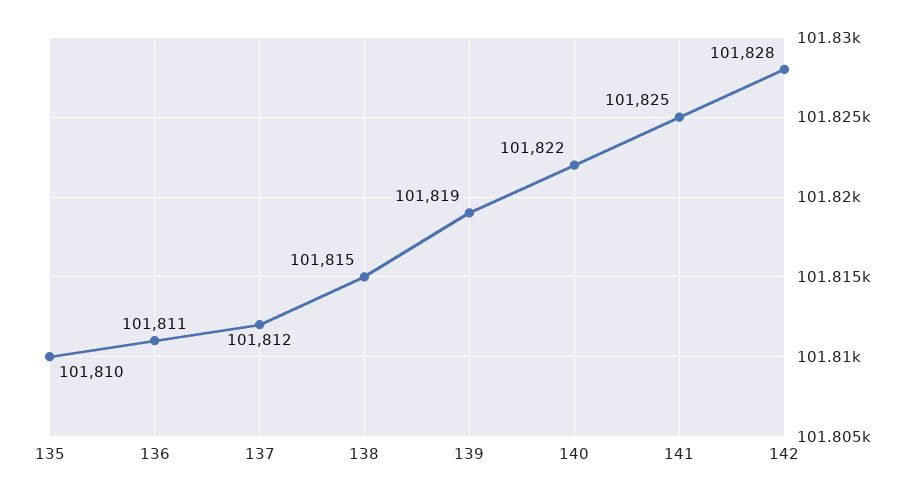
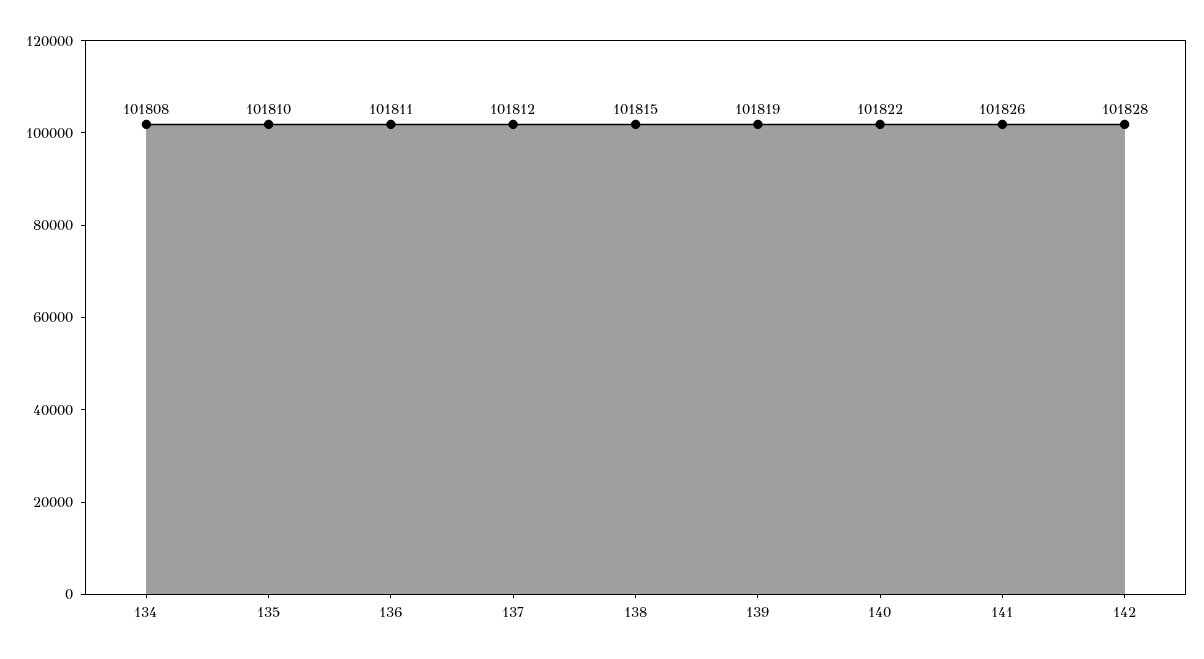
141: 101825 -> 101826
134: none -> 101808

